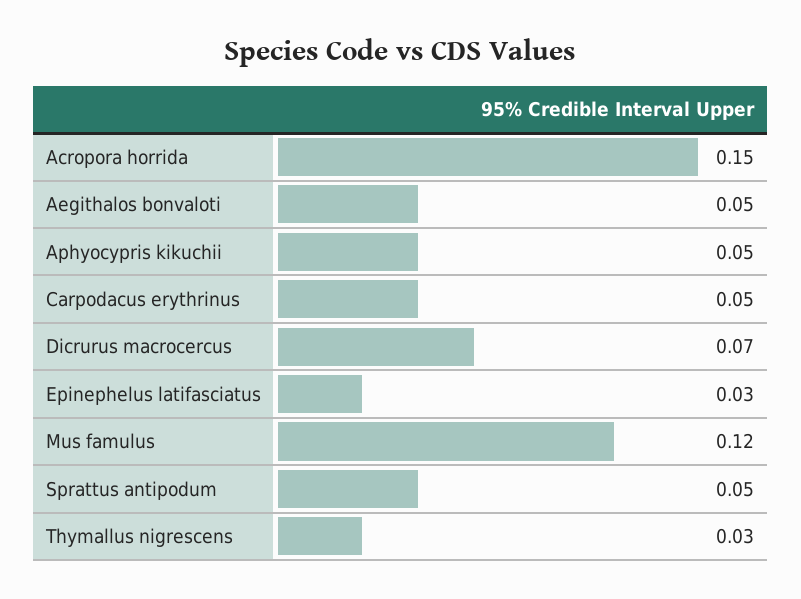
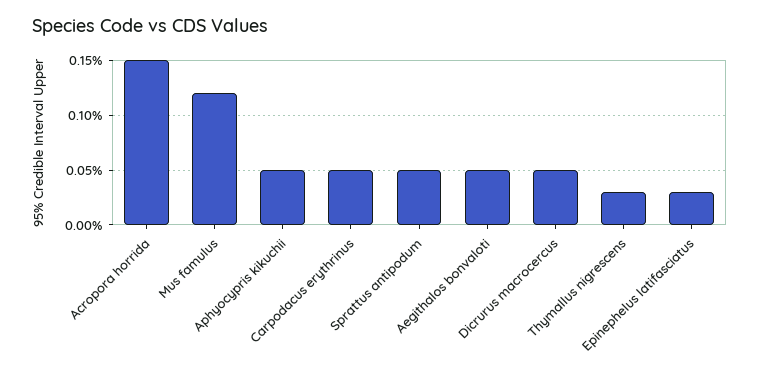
Dicrurus macrocercus: 0.07 -> 0.05

